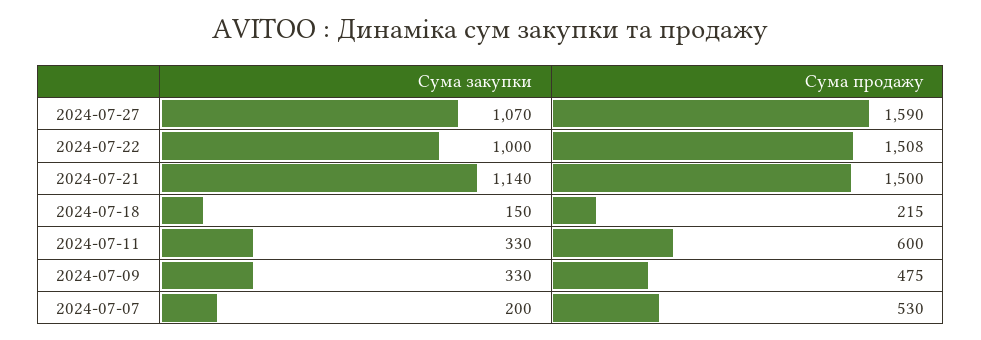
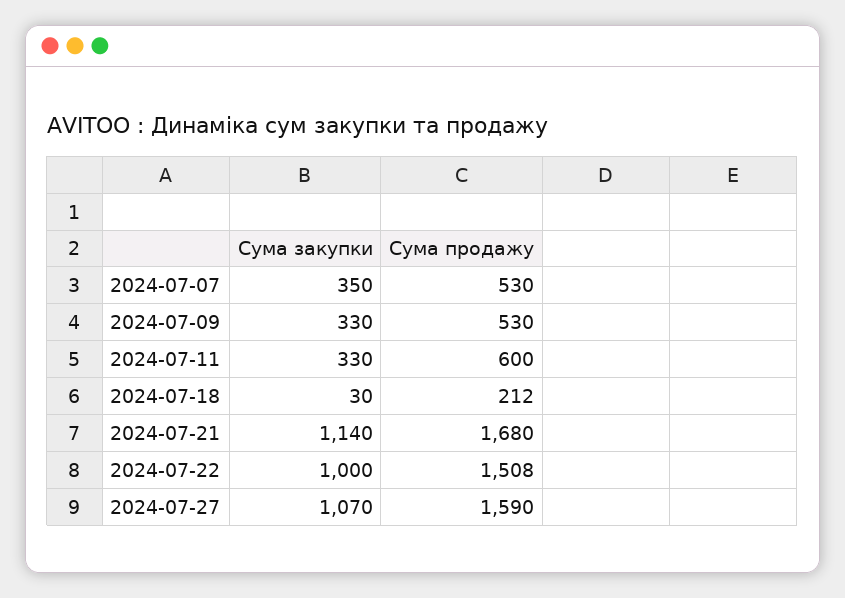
Сума продажу, 2024-07-21: 1500 -> 1680
Сума закупки, 2024-07-18: 150 -> 30
Сума продажу, 2024-07-18: 215 -> 212
Сума продажу, 2024-07-09: 475 -> 530
Сума закупки, 2024-07-07: 200 -> 350

